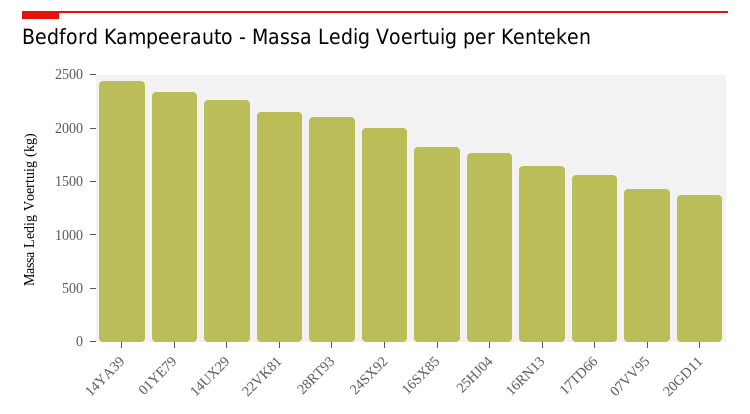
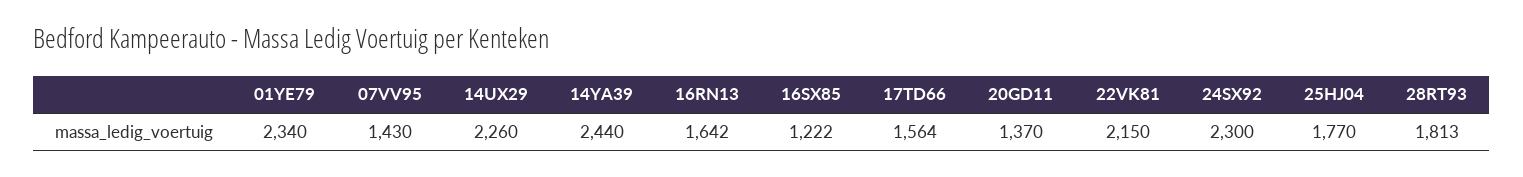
28RT93: 2100 -> 1813
24SX92: 2000 -> 2300
16SX85: 1800 -> 1222

